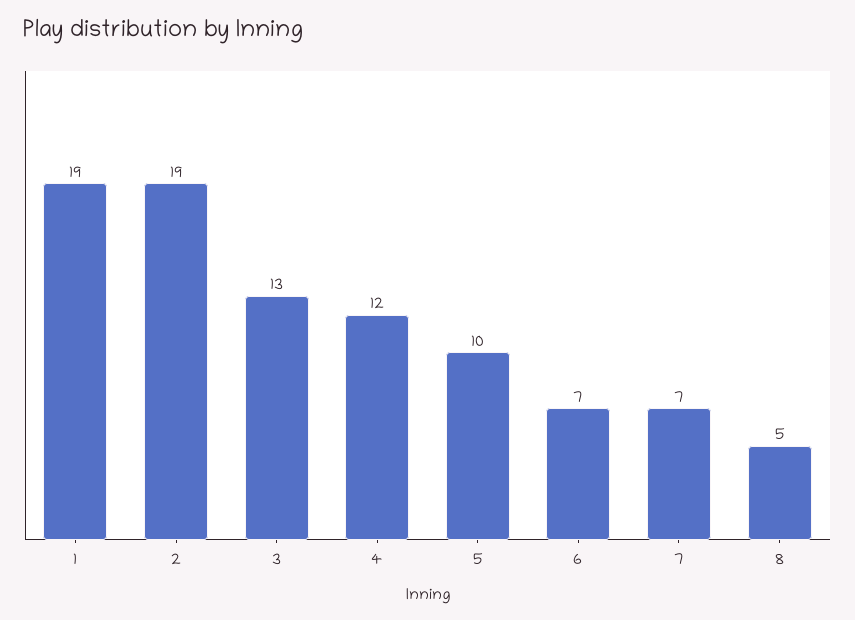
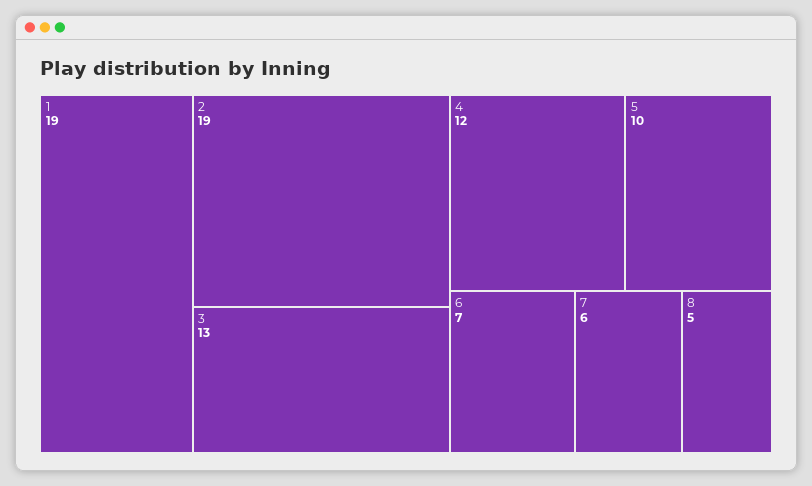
7: 7 -> 6

